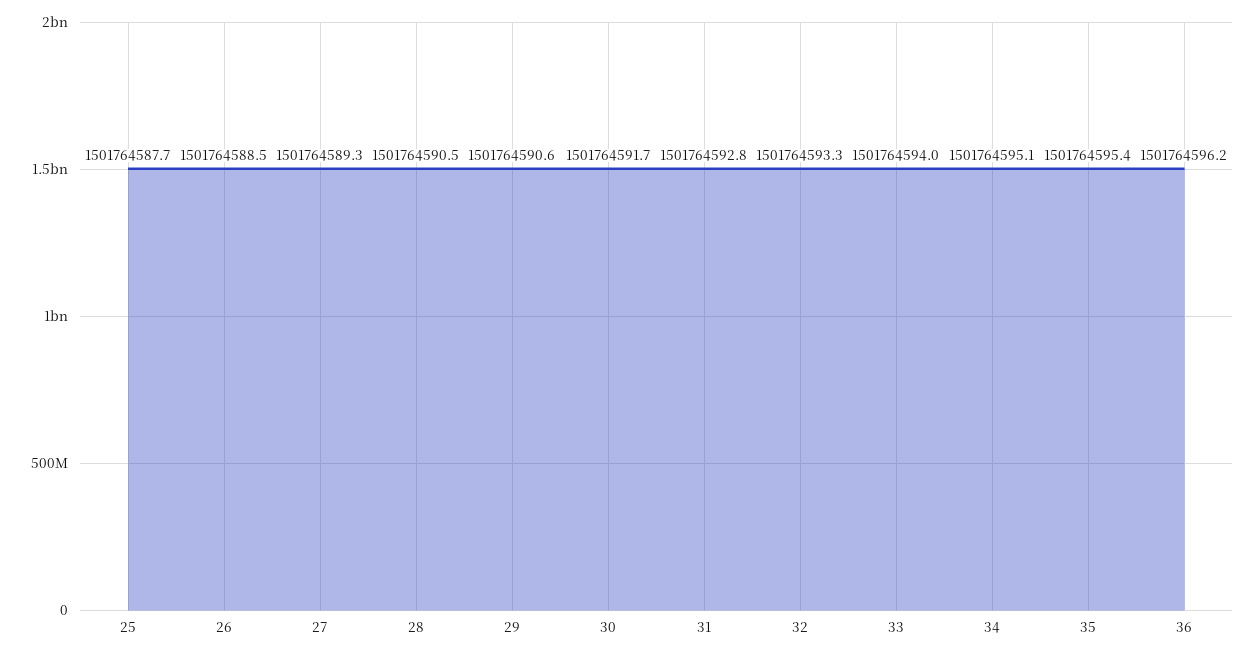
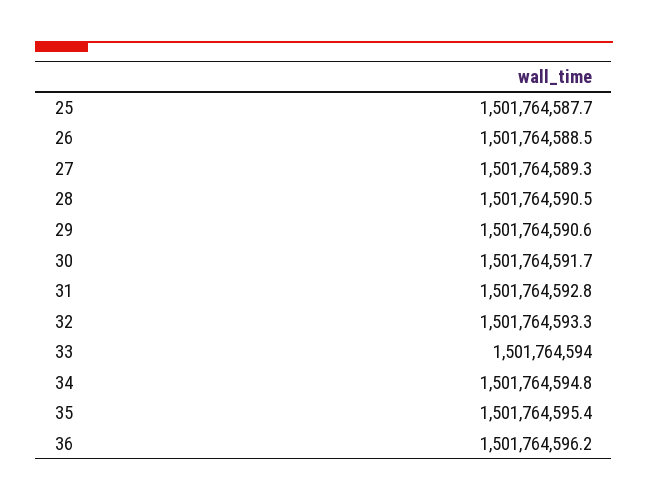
34: 1501764595.1 -> 1501764594.8

